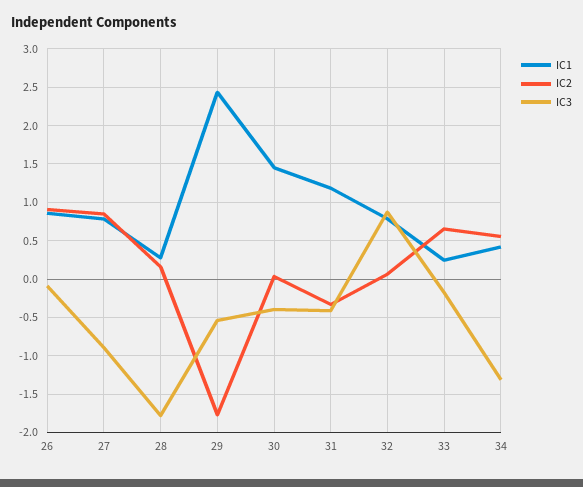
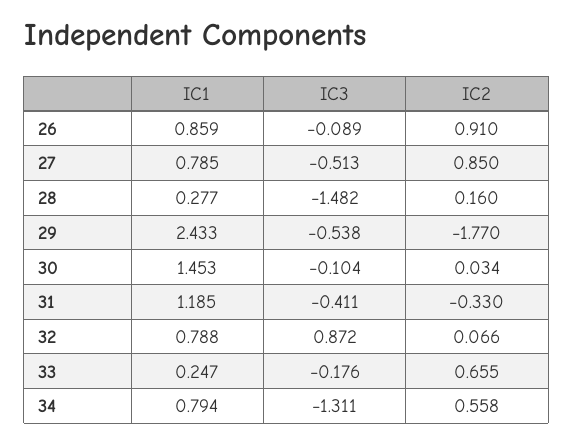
IC3, 27: -0.9 -> -0.513
IC3, 28: -1.8 -> -1.482
IC3, 30: -0.4 -> -0.104
IC1, 34: 0.4 -> 0.794

